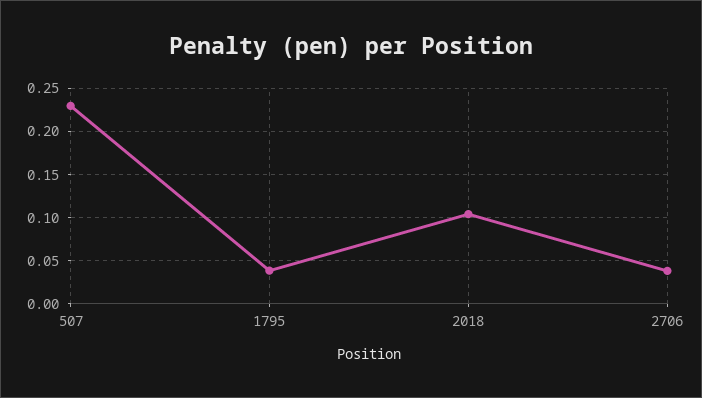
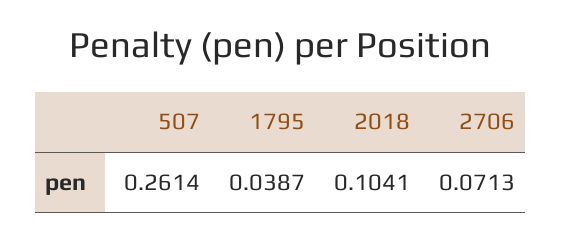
507: 0.23 -> 0.2614
2706: 0.04 -> 0.0713

